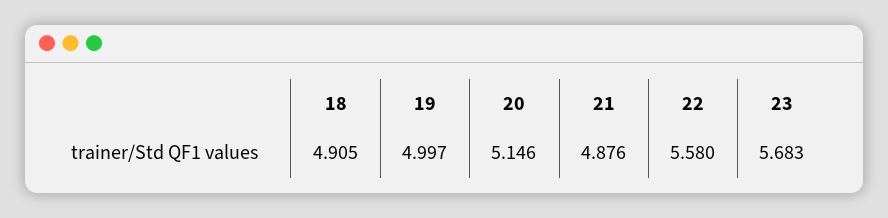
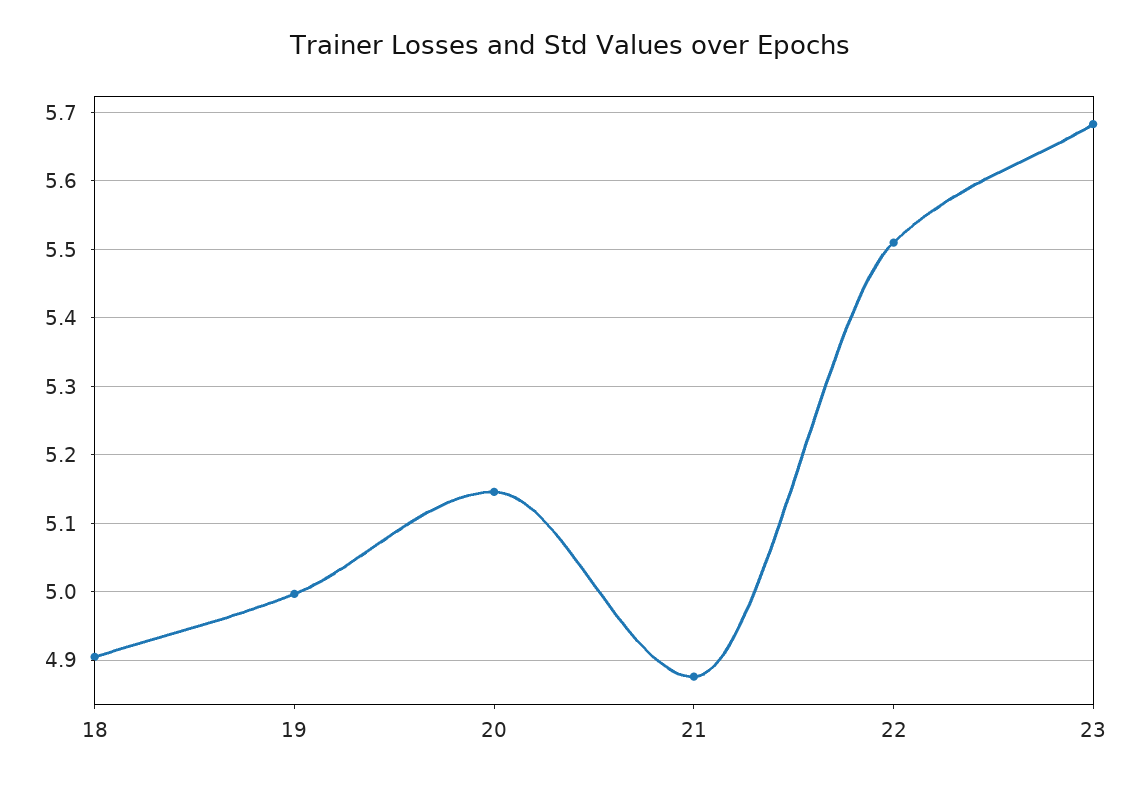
22: 5.58 -> 5.51

